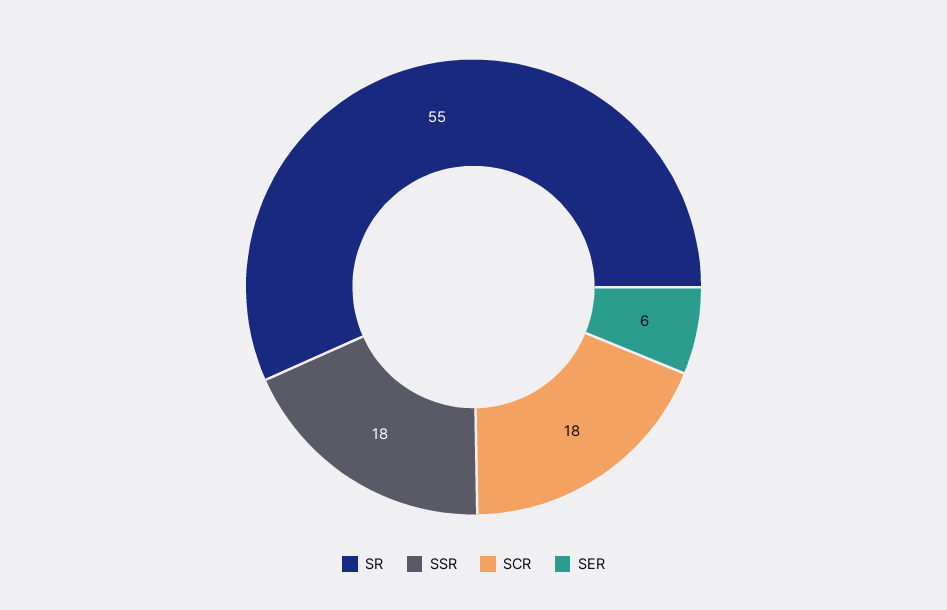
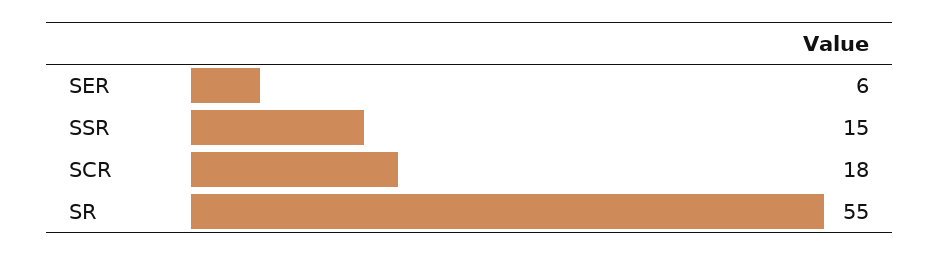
SSR: 18 -> 15

